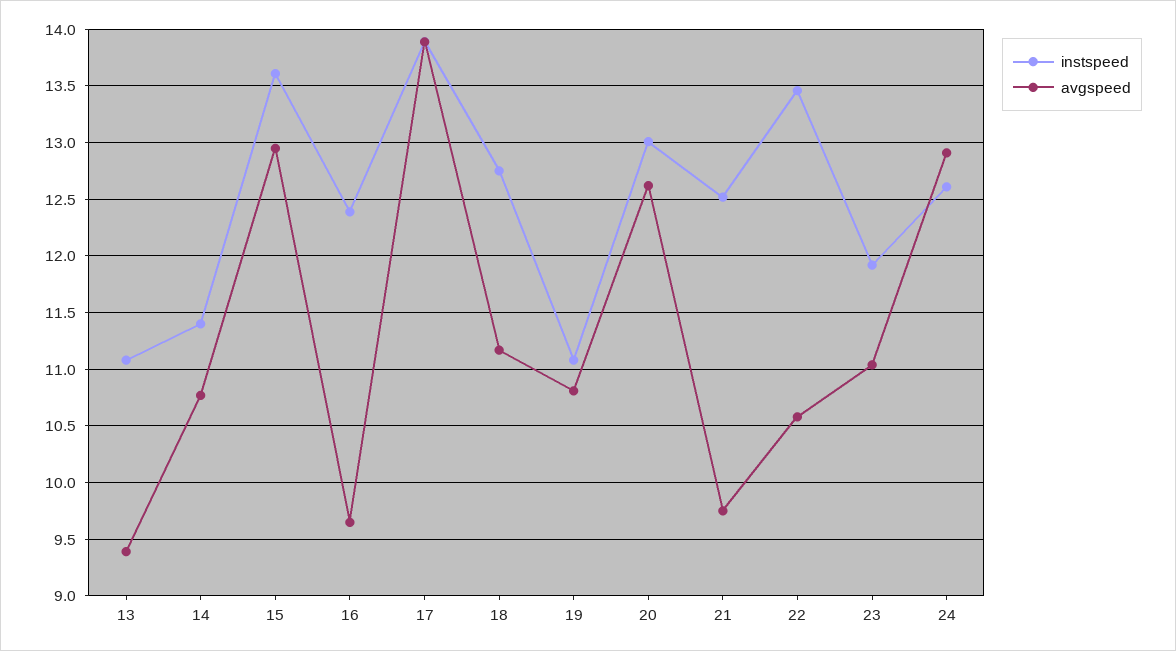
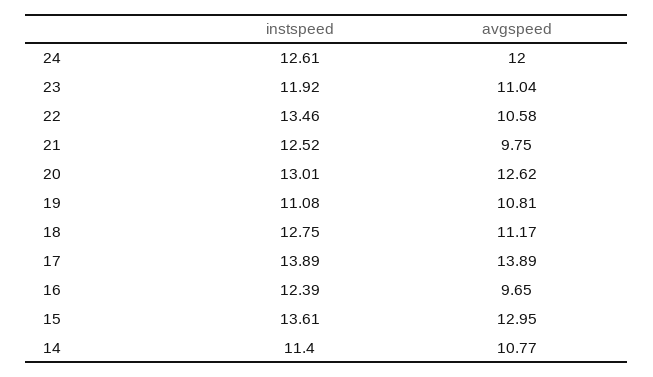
instspeed, 13: 11.1 -> none
avgspeed, 13: 9.4 -> none
avgspeed, 24: 12.9 -> 12

